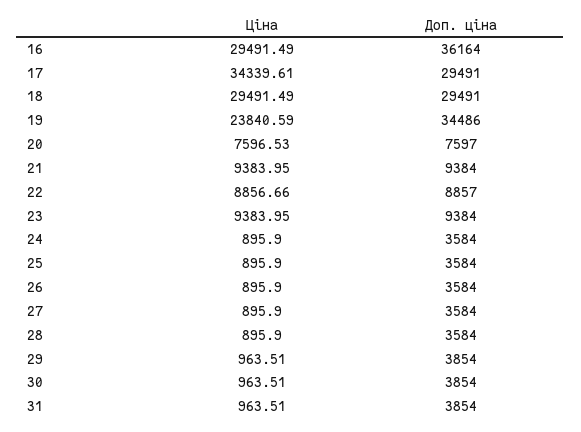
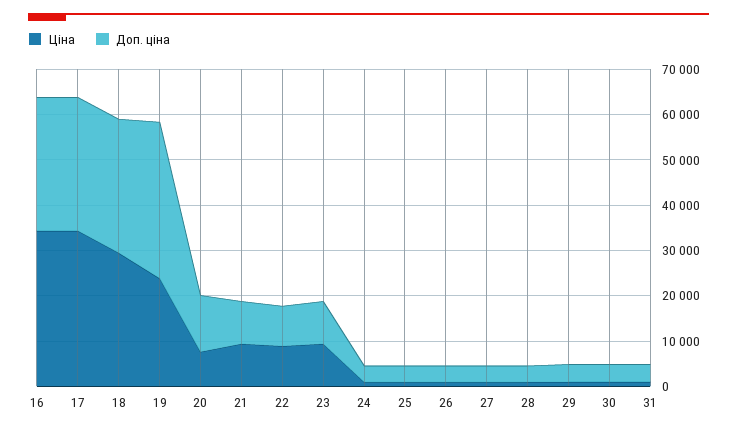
Ціна, 16: 29491.49 -> 34000
Доп. ціна, 16: 36164 -> 30000
Доп. ціна, 20: 7597 -> 12000

